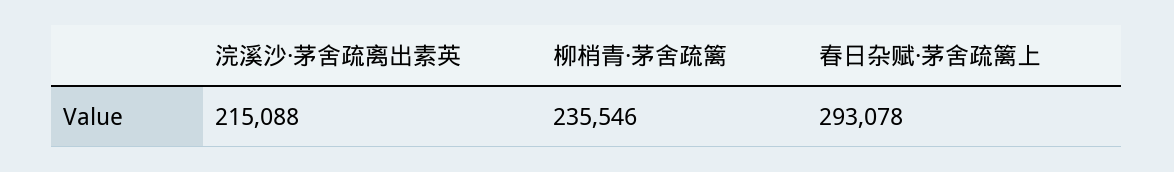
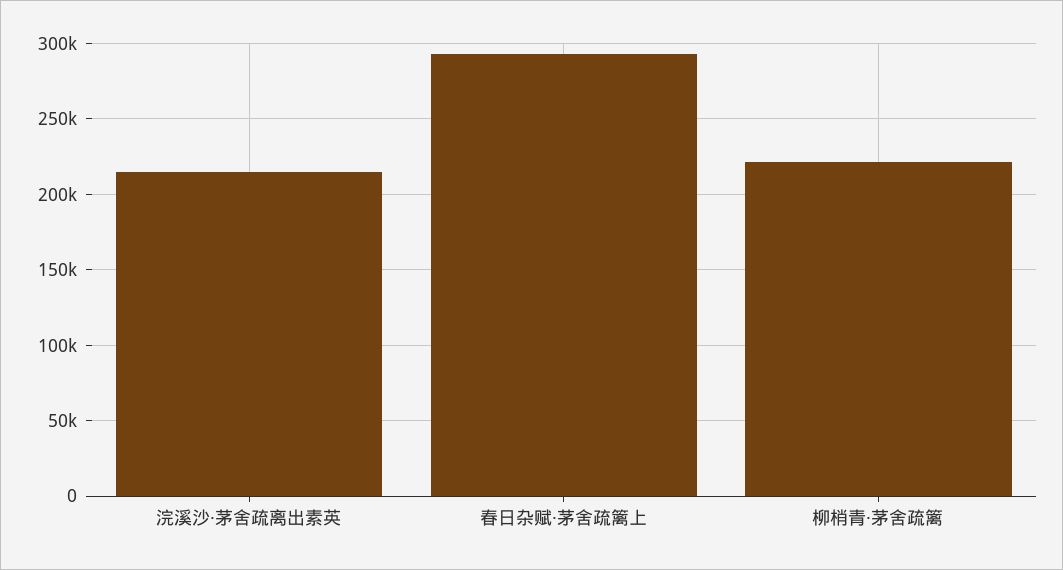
柳梢青·茅舍疏篱: 235546 -> 220000

